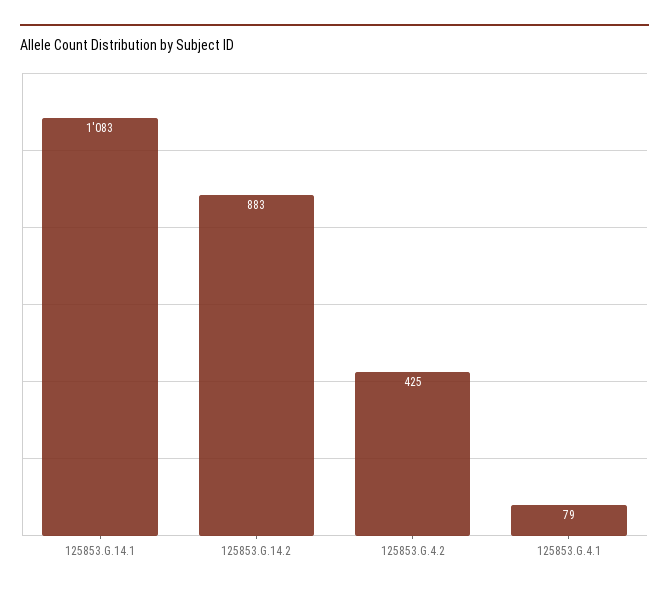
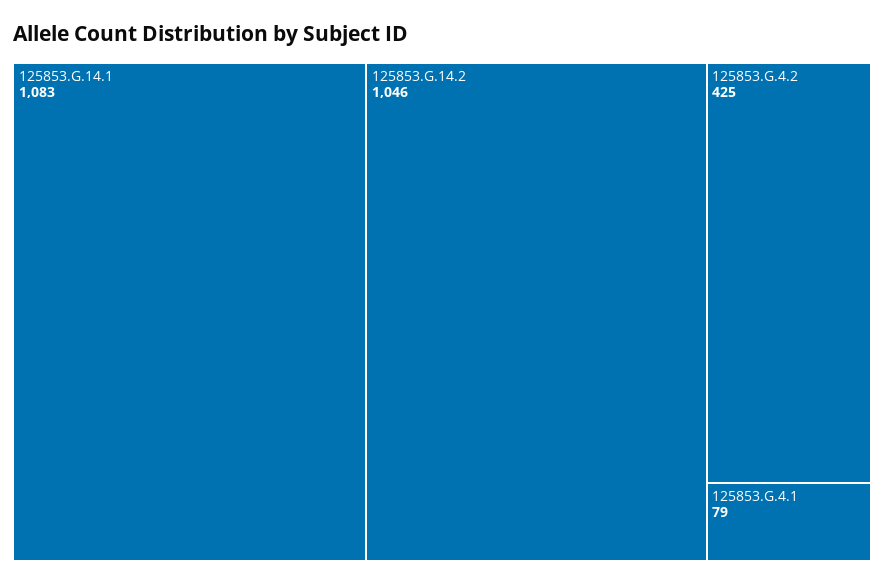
125853.G.14.2: 883 -> 1046

